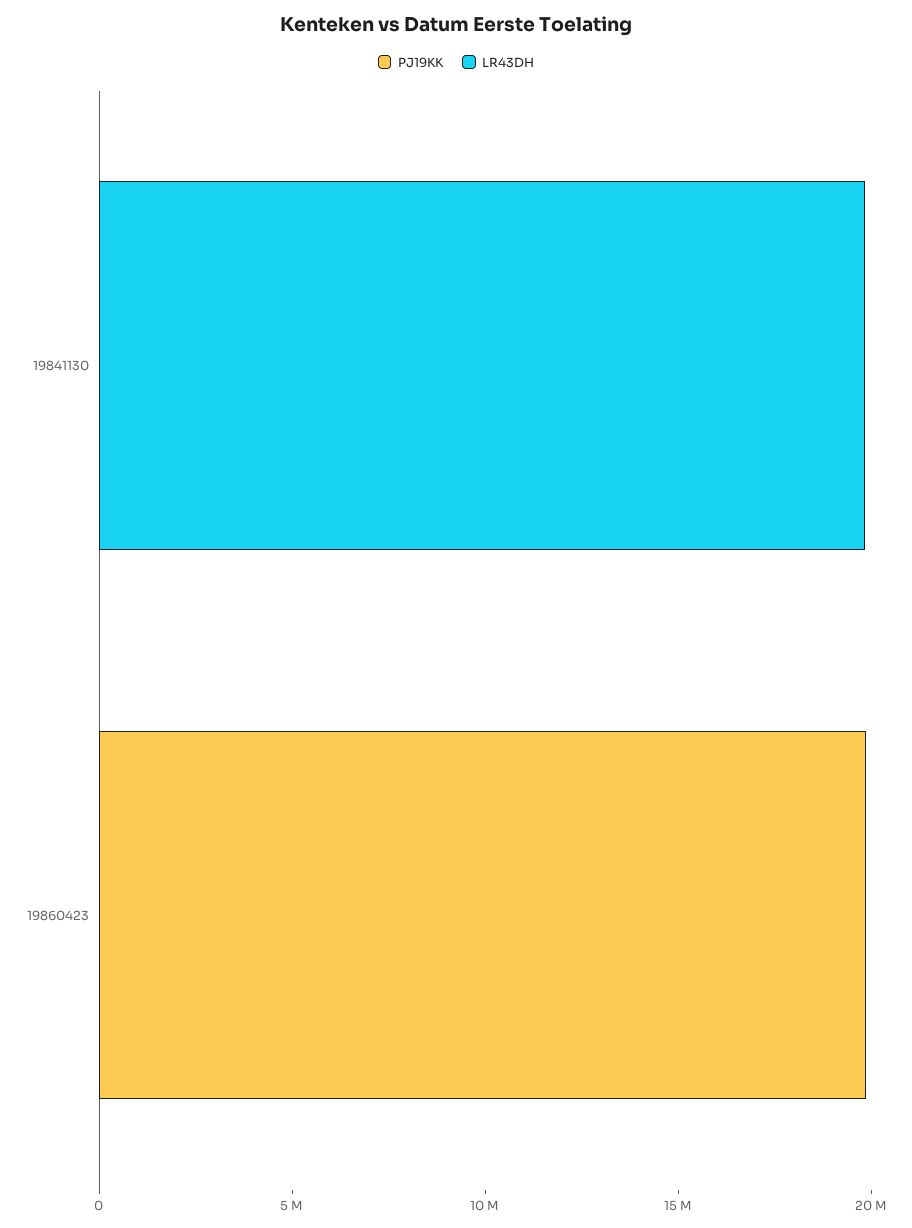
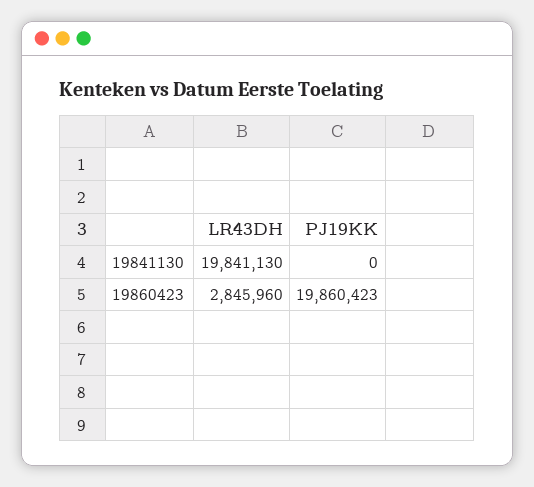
LR43DH, 19860423: 0 -> 2845960

